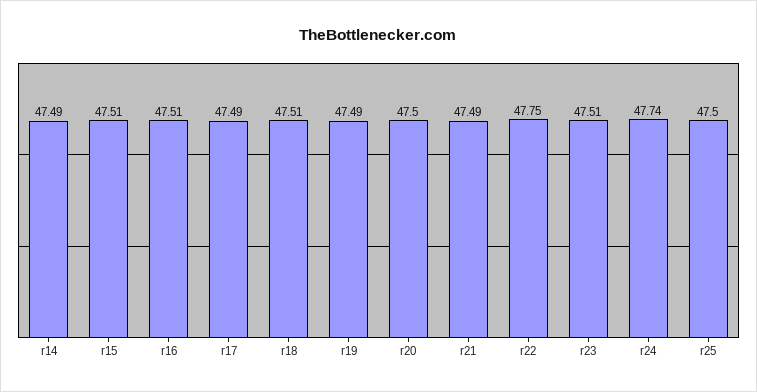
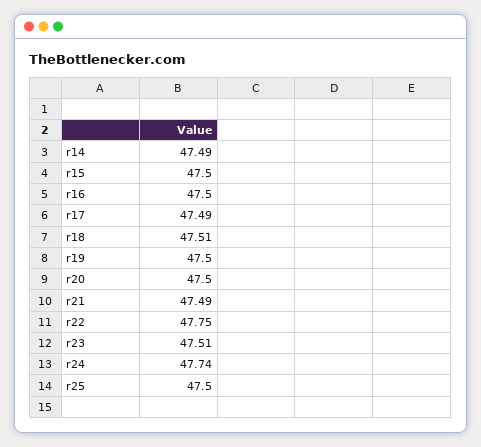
r15: 47.51 -> 47.5
r16: 47.51 -> 47.5
r19: 47.49 -> 47.5

